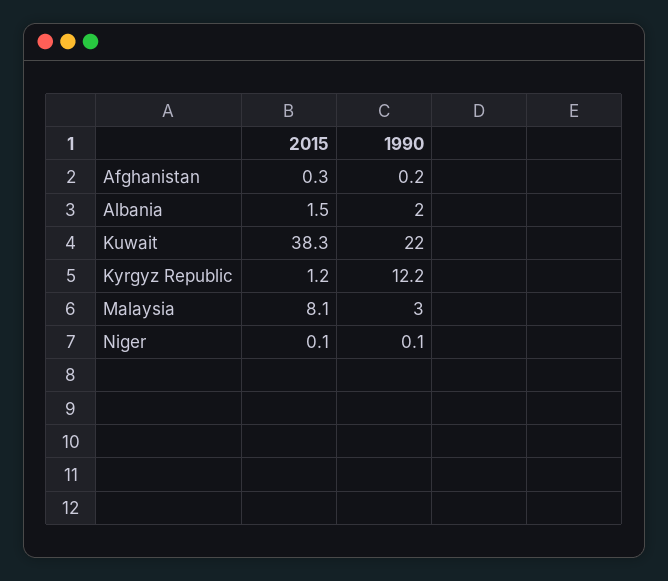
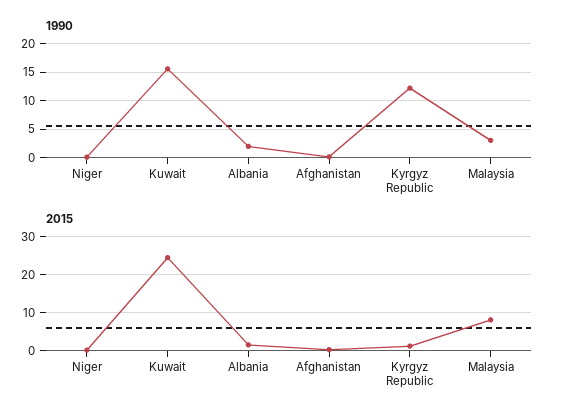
2015, Kuwait: 38.3 -> 24
1990, Kuwait: 22 -> 15

